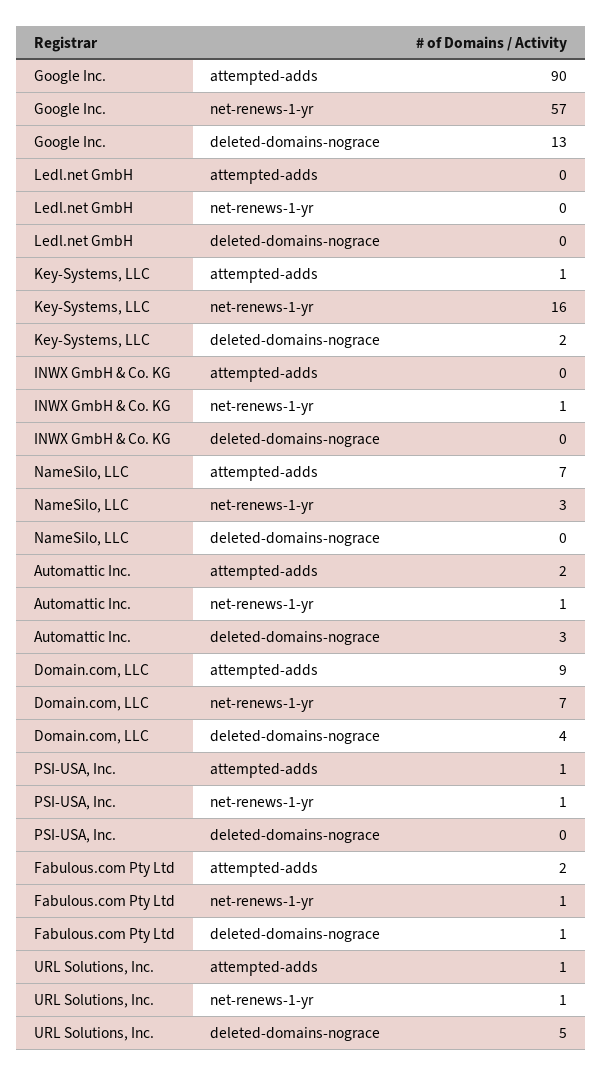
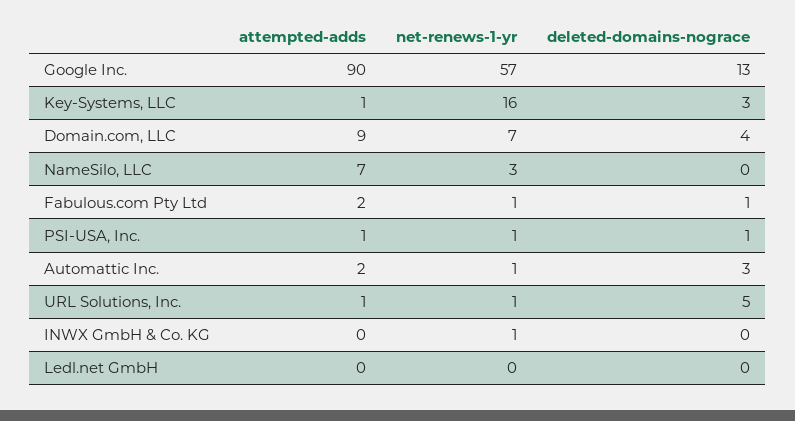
Key-Systems, LLC, deleted-domains-nograce: 2 -> 3
PSI-USA, Inc., deleted-domains-nograce: 0 -> 1

